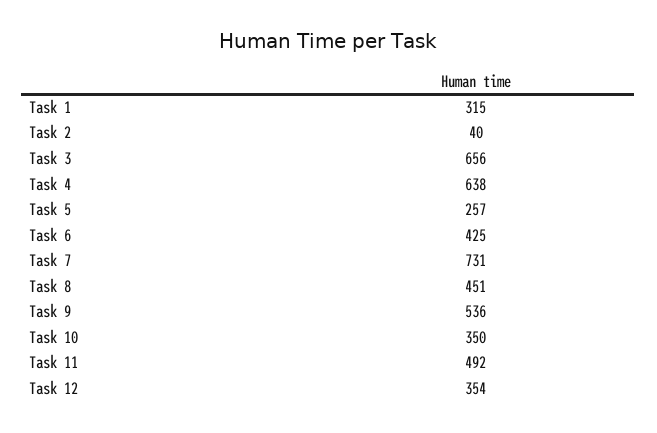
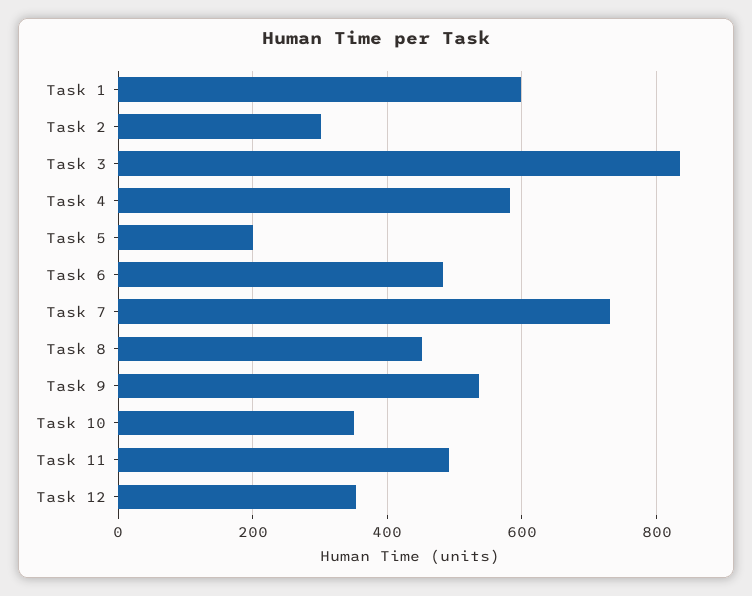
Task 1: 315 -> 600
Task 2: 40 -> 300
Task 3: 656 -> 840
Task 4: 638 -> 580
Task 5: 257 -> 200
Task 6: 425 -> 480

